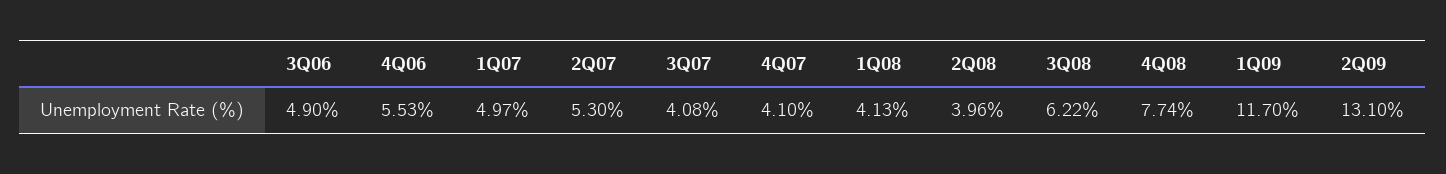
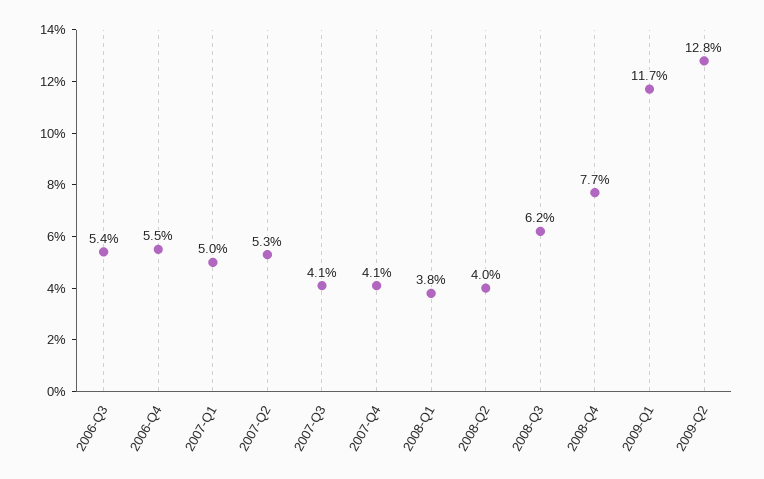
3Q06: 4.9 -> 5.4
1Q08: 4.13 -> 3.8
2Q09: 13.1 -> 12.8

